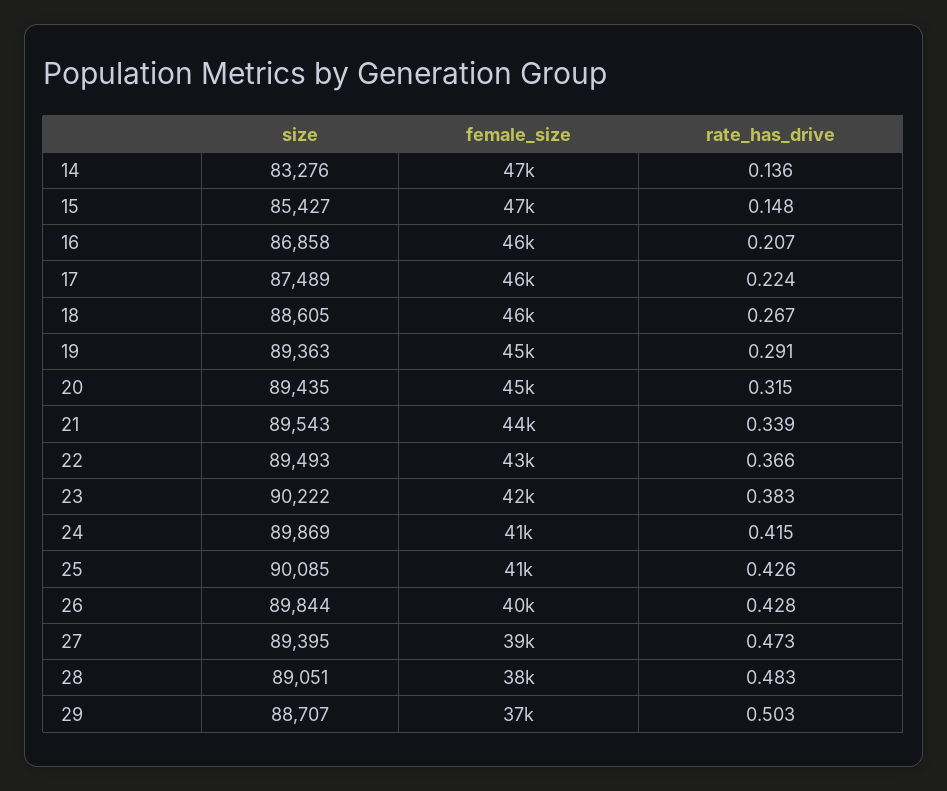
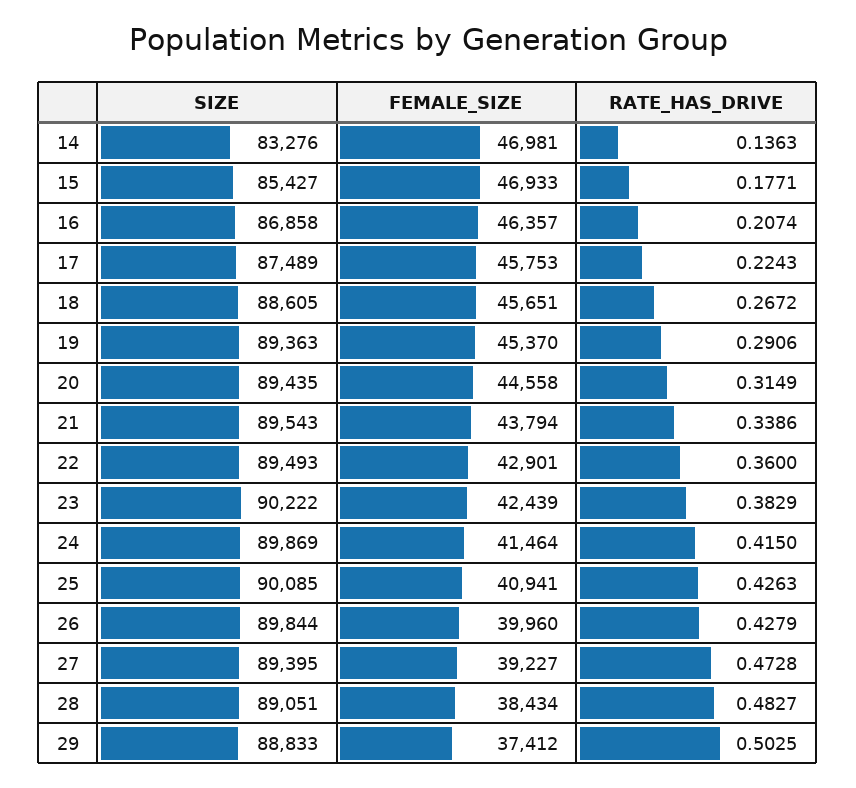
rate_has_drive, 15: 0.148 -> 0.1771
rate_has_drive, 22: 0.366 -> 0.36
size, 29: 88707 -> 88833

